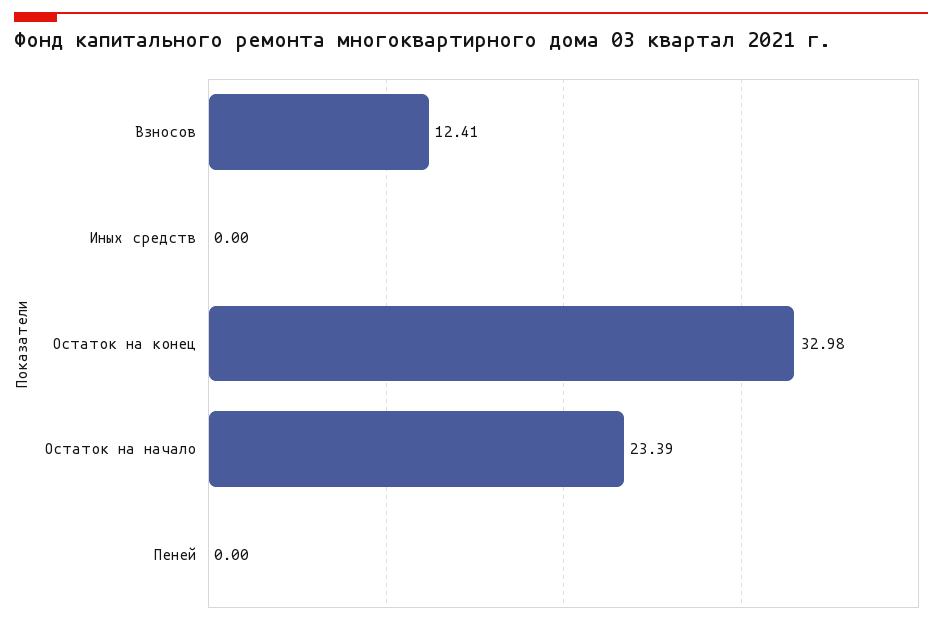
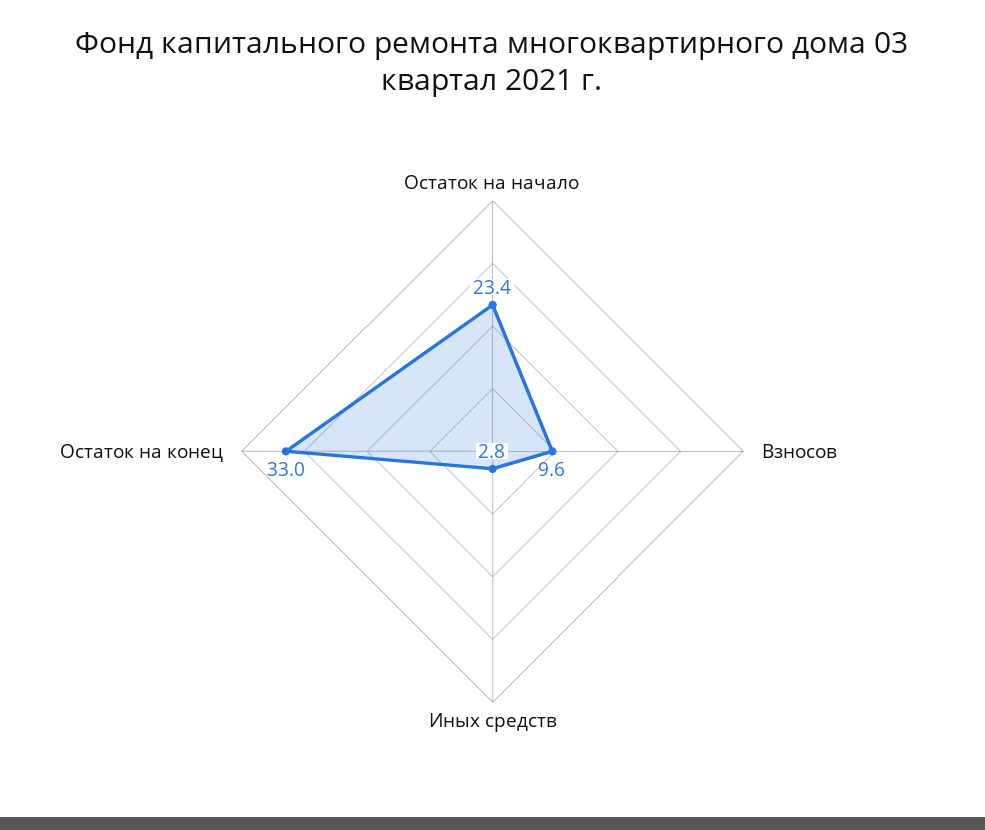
Взносов: 12.41 -> 9.6
Иных средств: 0 -> 2.8
Пеней: 0 -> none

